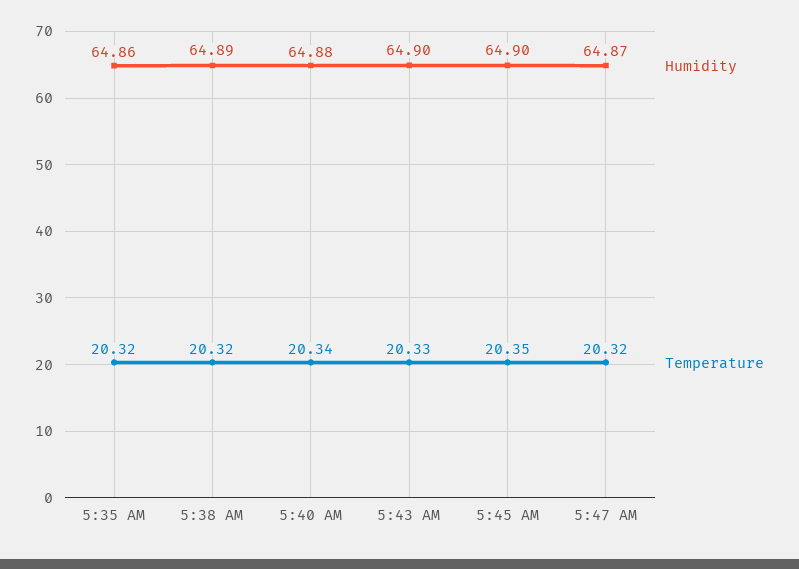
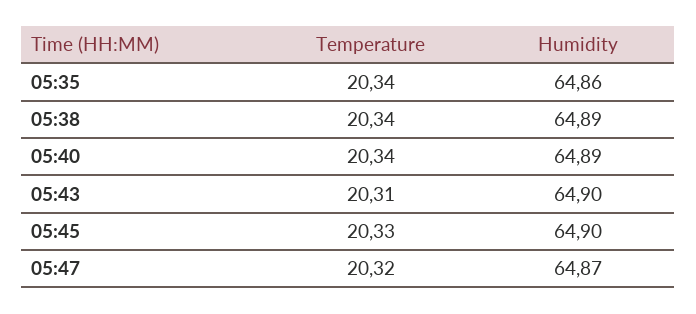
Temperature, 5:35 AM: 20.32 -> 20.34
Temperature, 5:38 AM: 20.32 -> 20.34
Humidity, 5:40 AM: 64.88 -> 64.89
Temperature, 5:43 AM: 20.33 -> 20.31
Temperature, 5:45 AM: 20.35 -> 20.33

